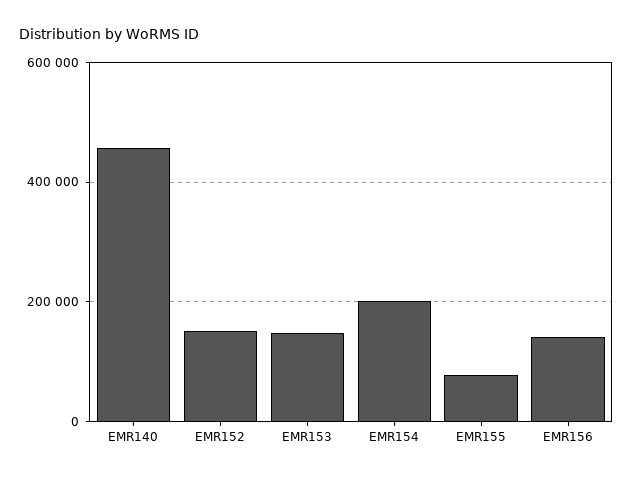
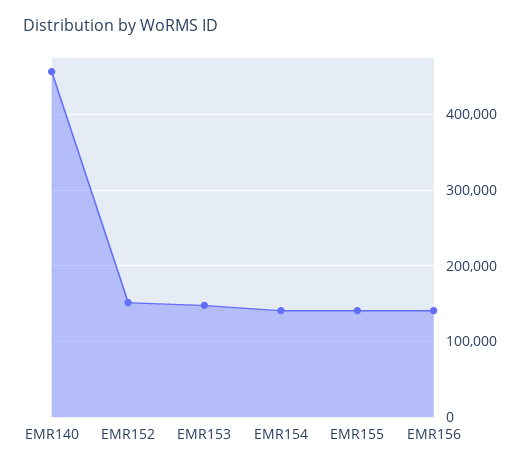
EMR154: 200000 -> 140000
EMR155: 80000 -> 140000

